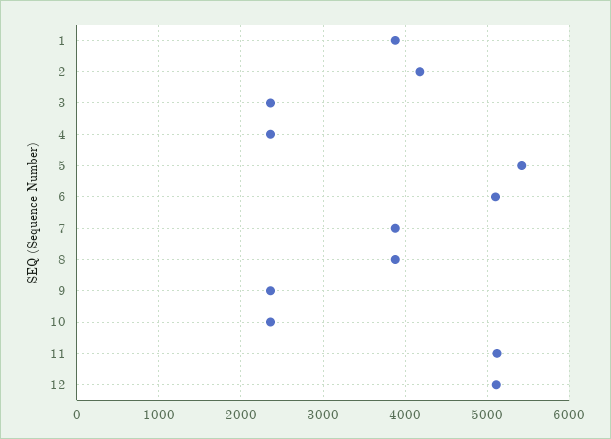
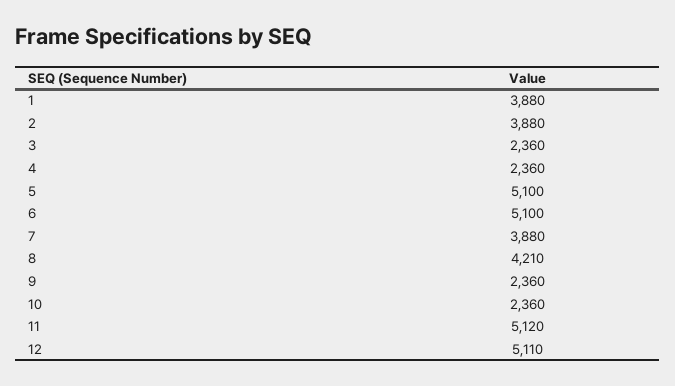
2: 4200 -> 3880
5: 5400 -> 5100
8: 3900 -> 4210

